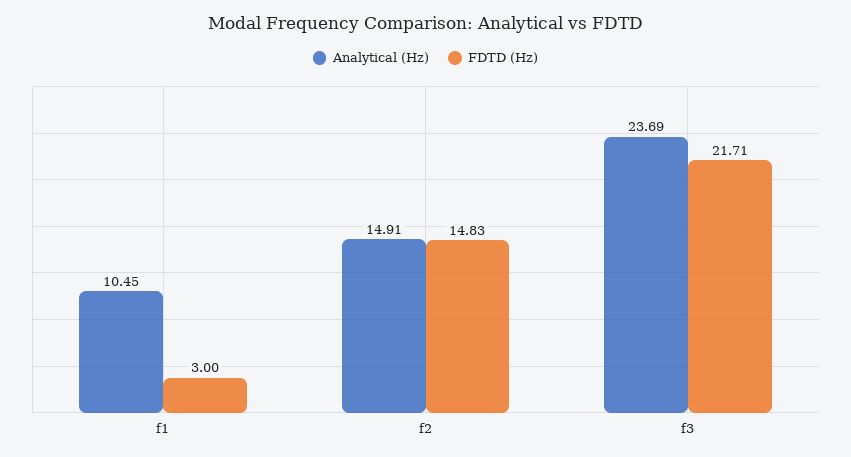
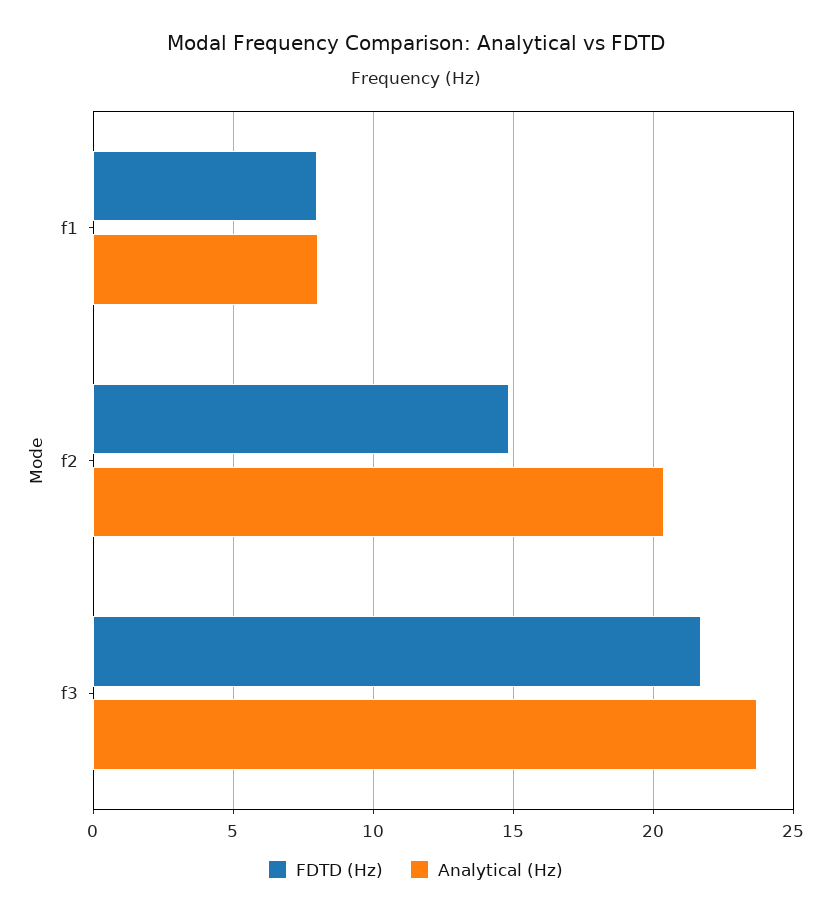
Analytical (Hz), f1: 10.45 -> 8
FDTD (Hz), f1: 3 -> 8
Analytical (Hz), f2: 14.91 -> 20.5

